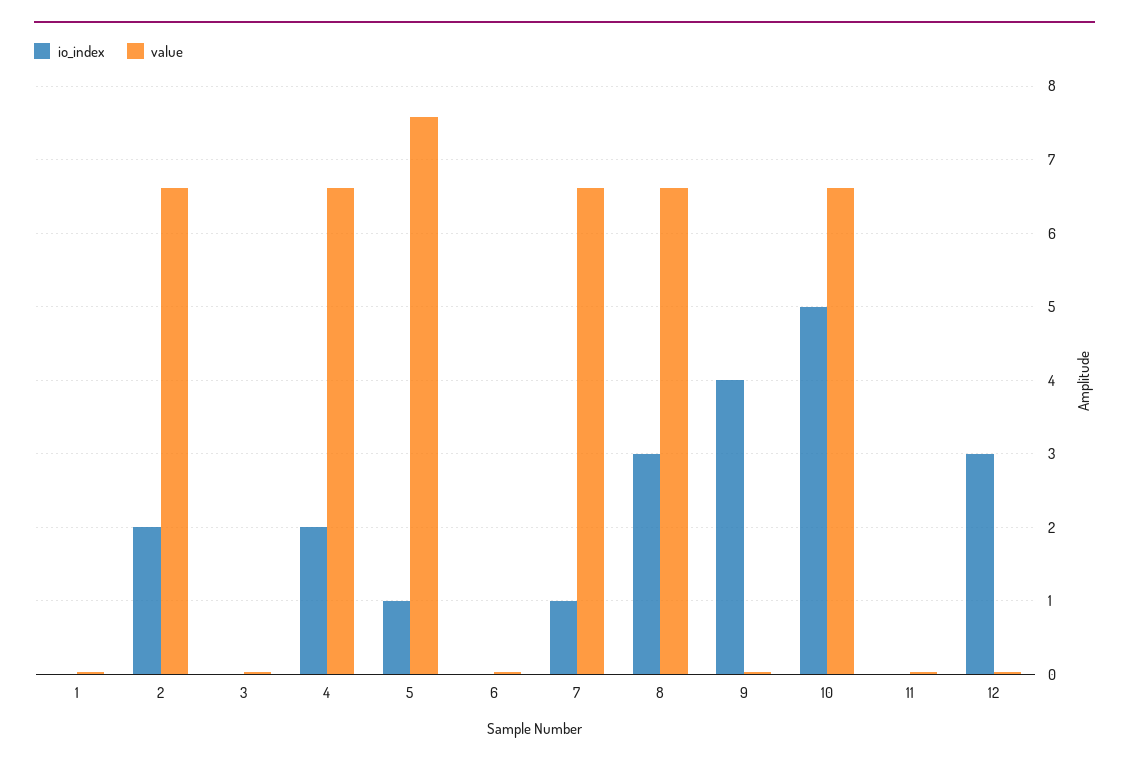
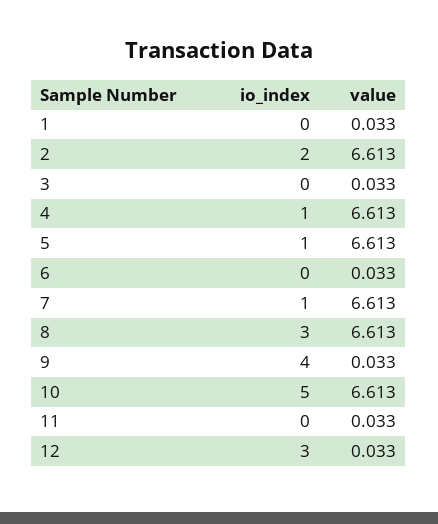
io_index, 4: 2 -> 1
value, 5: 7.6 -> 6.613

